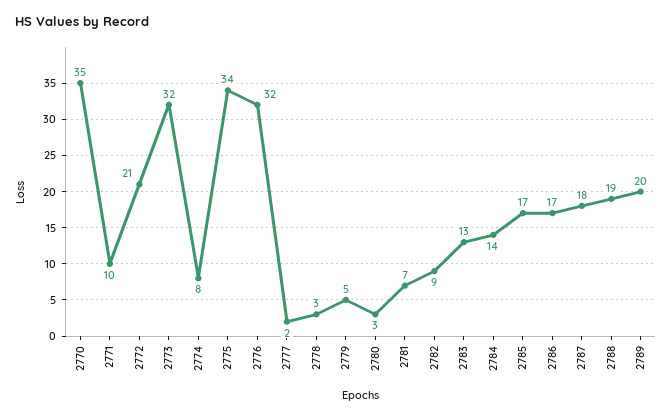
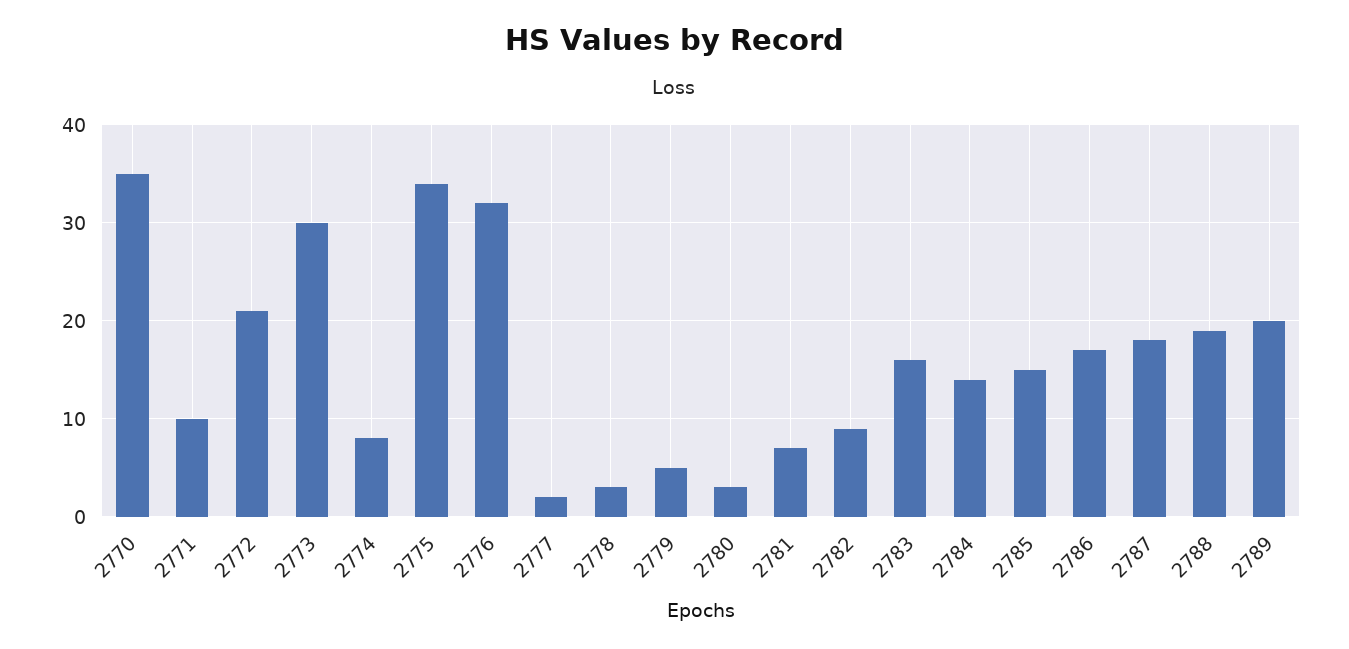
2773: 32 -> 30
2783: 13 -> 16
2785: 17 -> 15

